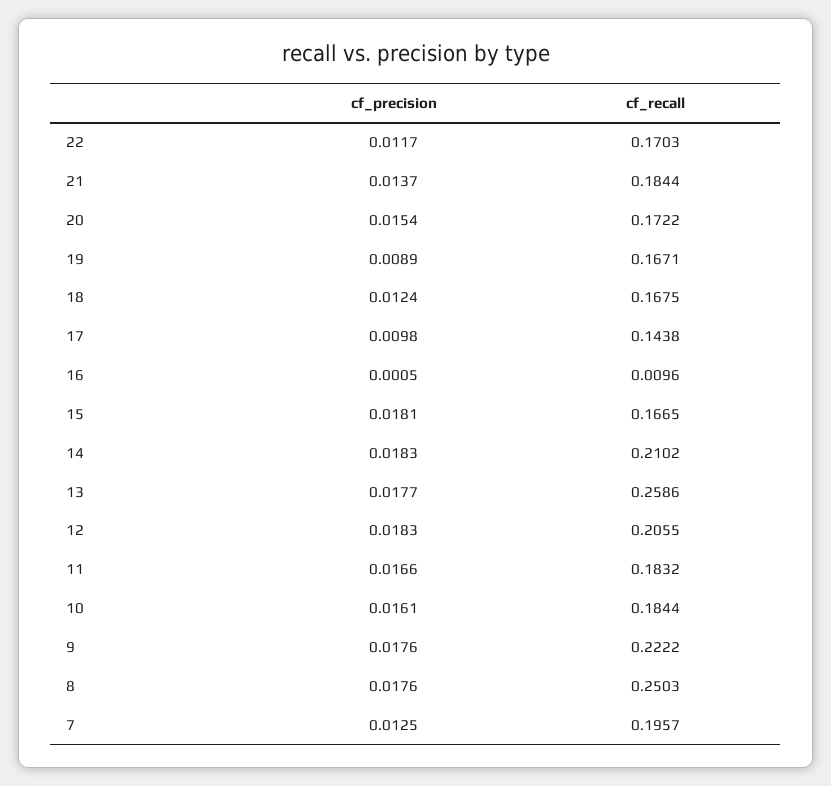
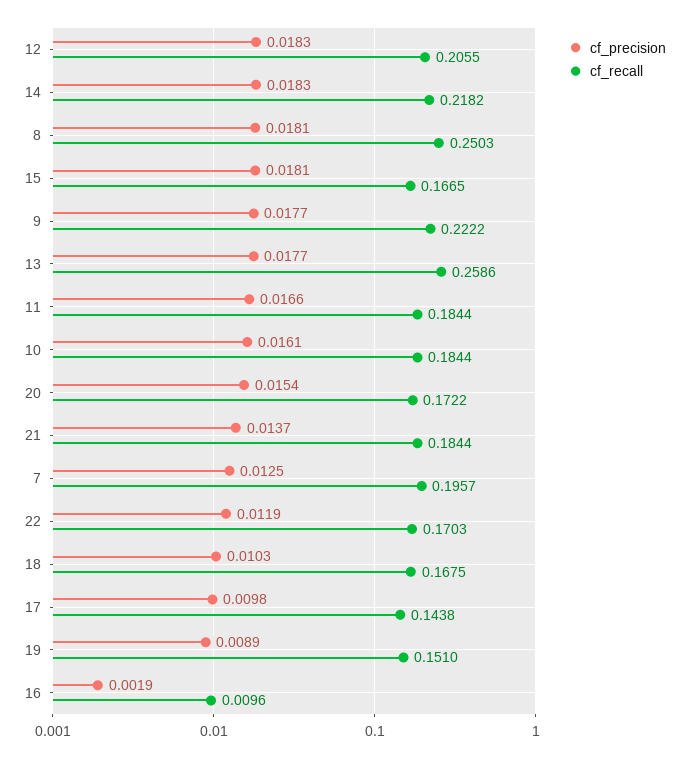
cf_precision, 22: 0.0117 -> 0.0119
cf_recall, 19: 0.1671 -> 0.151
cf_precision, 18: 0.0124 -> 0.0103
cf_precision, 16: 0.0005 -> 0.0019
cf_recall, 14: 0.2102 -> 0.2182
cf_recall, 11: 0.1832 -> 0.1844
cf_precision, 9: 0.0176 -> 0.0177
cf_precision, 8: 0.0176 -> 0.0181

